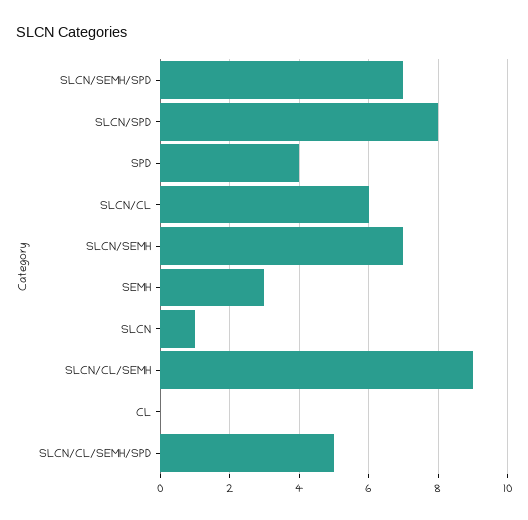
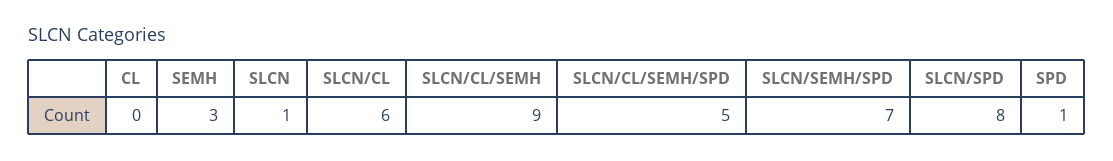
SPD: 4 -> 1
SLCN/SEMH: 7 -> none

